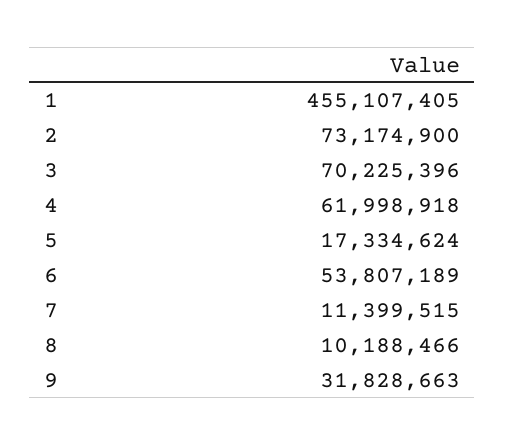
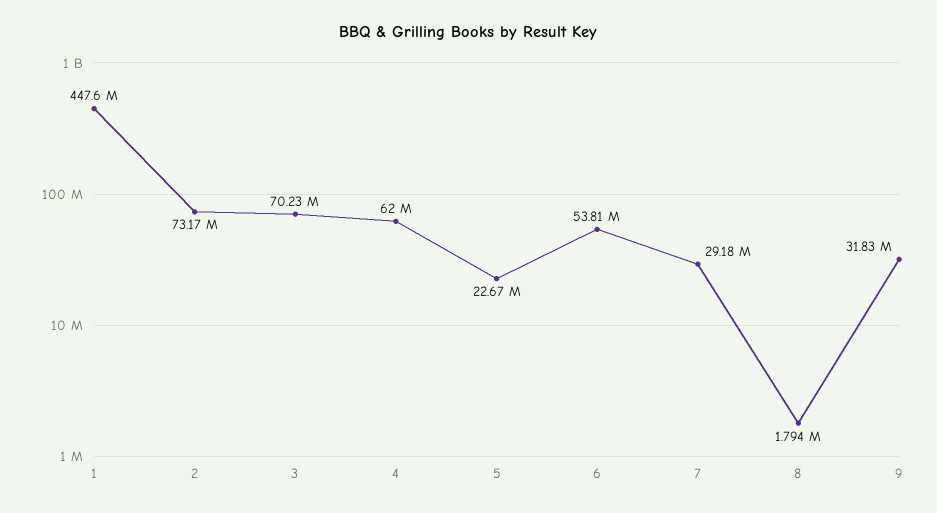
1: 455107405 -> 447600000
5: 17334624 -> 22670000
7: 11399515 -> 29180000
8: 10188466 -> 1794000

